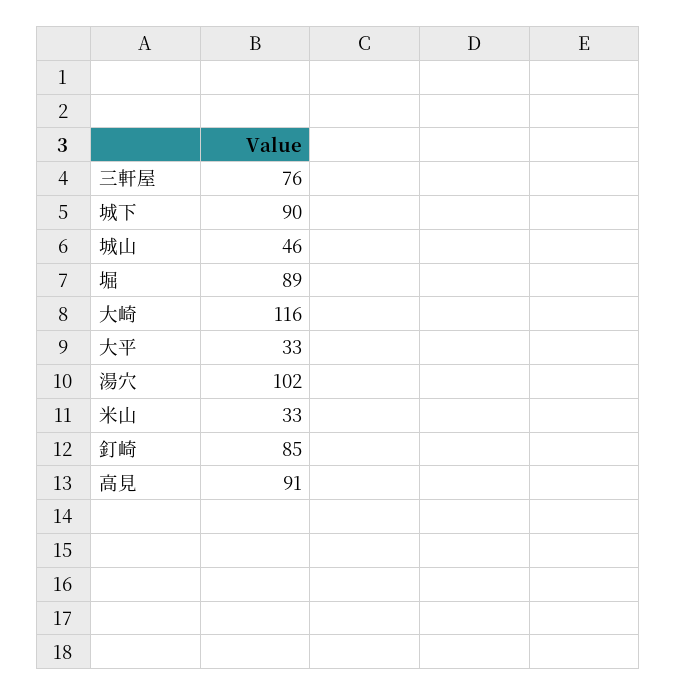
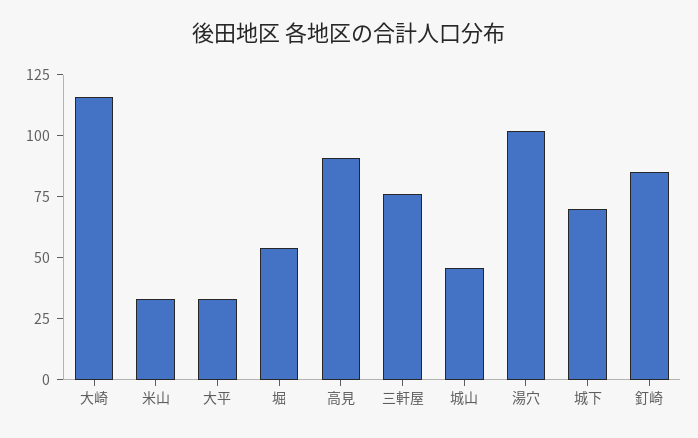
城下: 90 -> 70
堀: 89 -> 55

